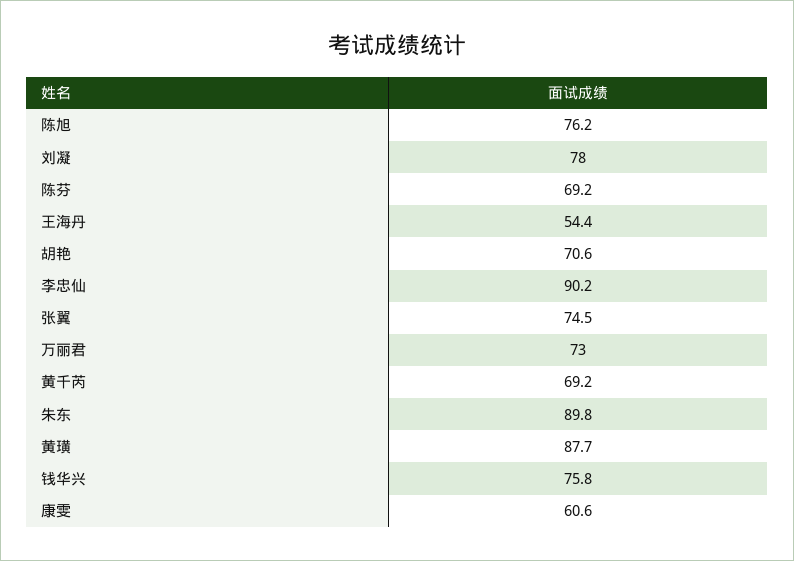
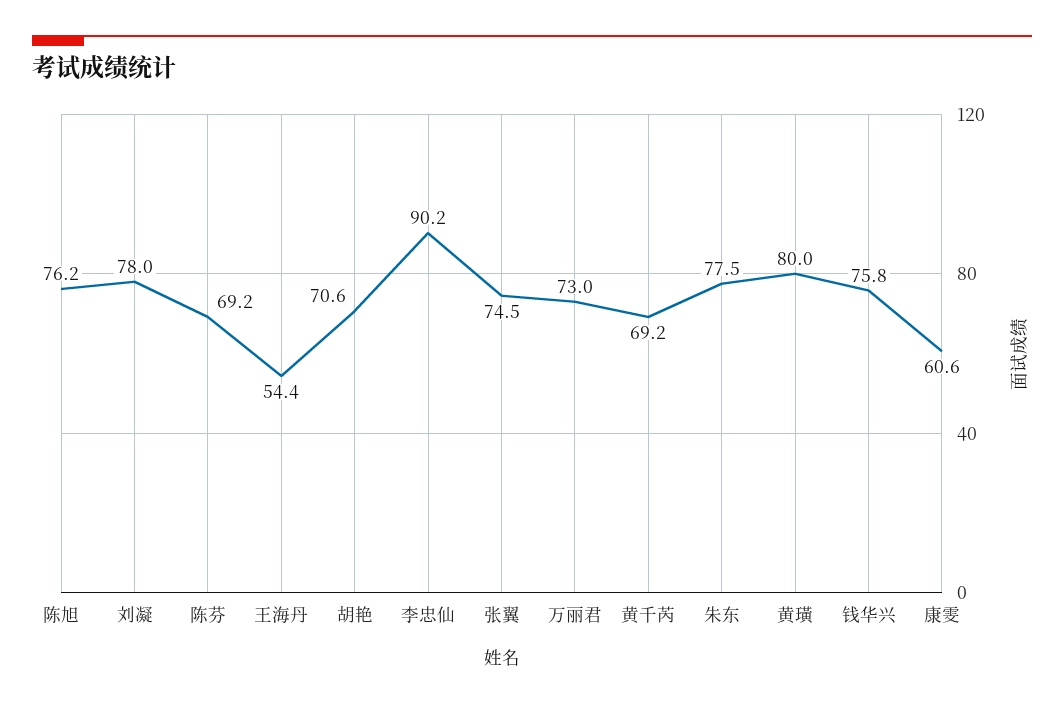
朱东: 89.8 -> 77.5
黄璜: 87.7 -> 80

